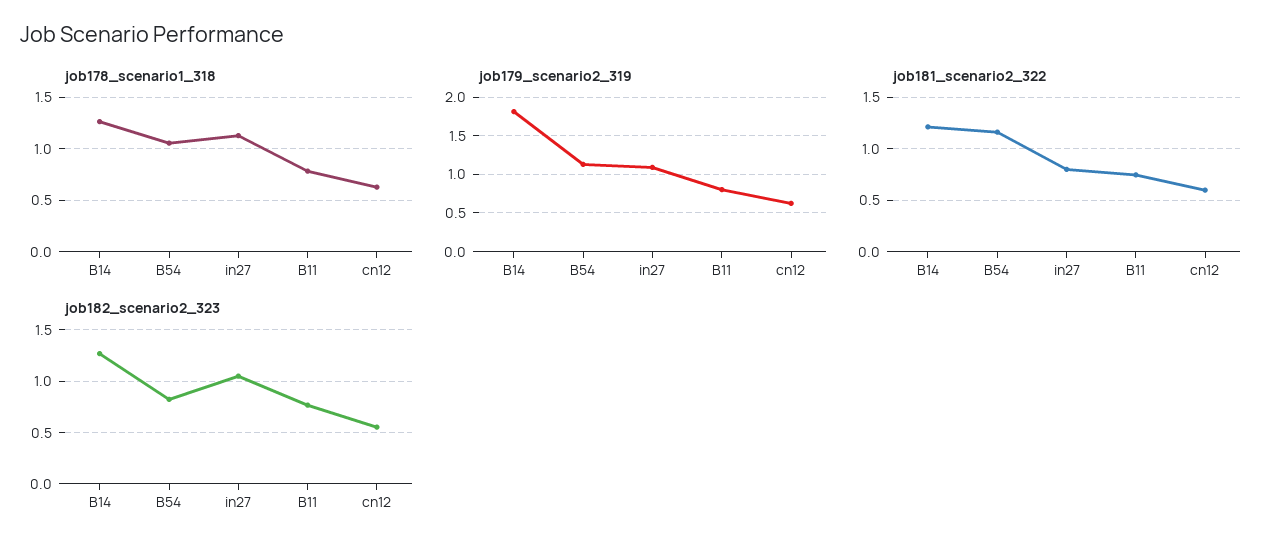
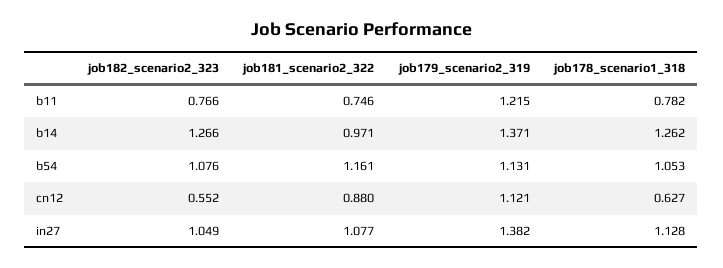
job179_scenario2_319, B14: 1.8 -> 1.371
job179_scenario2_319, in27: 1.1 -> 1.382
job179_scenario2_319, B11: 0.8 -> 1.215
job179_scenario2_319, cn12: 0.6 -> 1.121
job181_scenario2_322, B14: 1.2 -> 0.971
job181_scenario2_322, in27: 0.8 -> 1.077
job181_scenario2_322, cn12: 0.6 -> 0.88
job182_scenario2_323, B54: 0.8 -> 1.076

